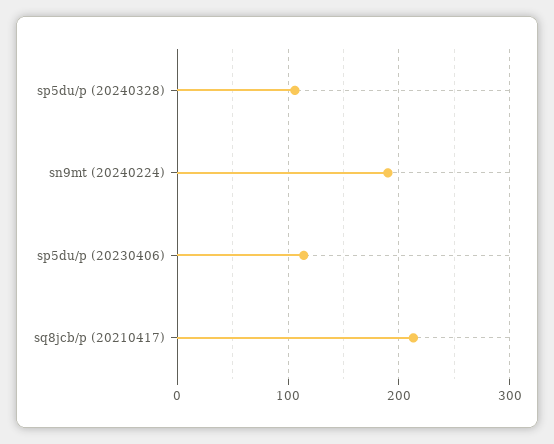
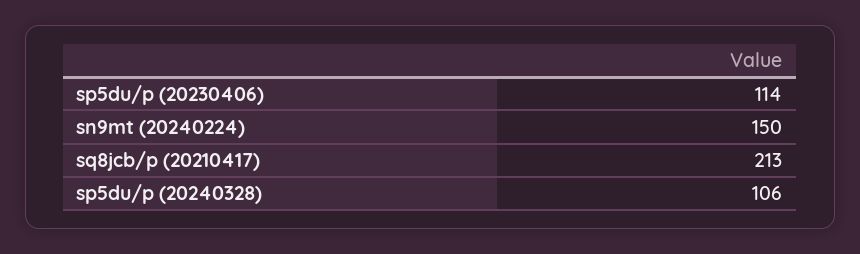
sn9mt (20240224): 190 -> 150

